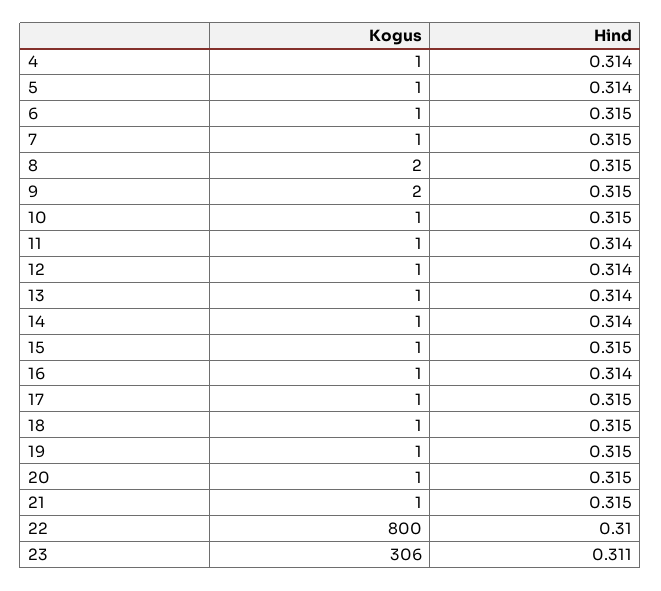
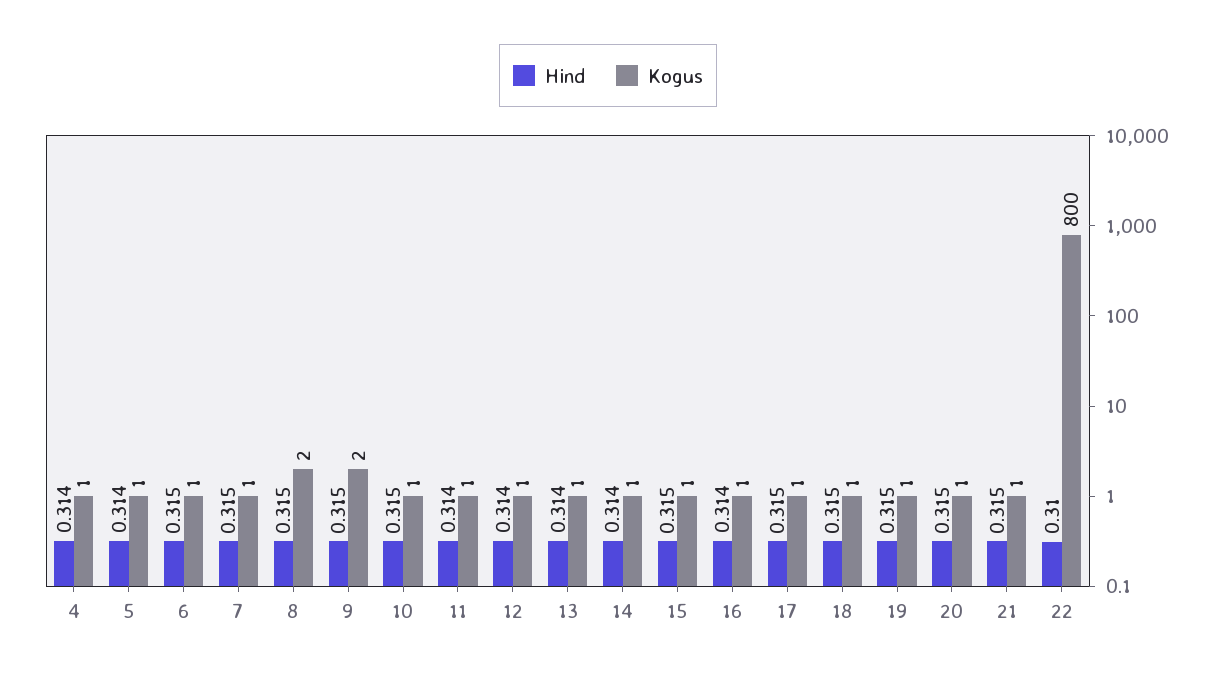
Kogus, 23: 306 -> none
Hind, 23: 0.311 -> none

